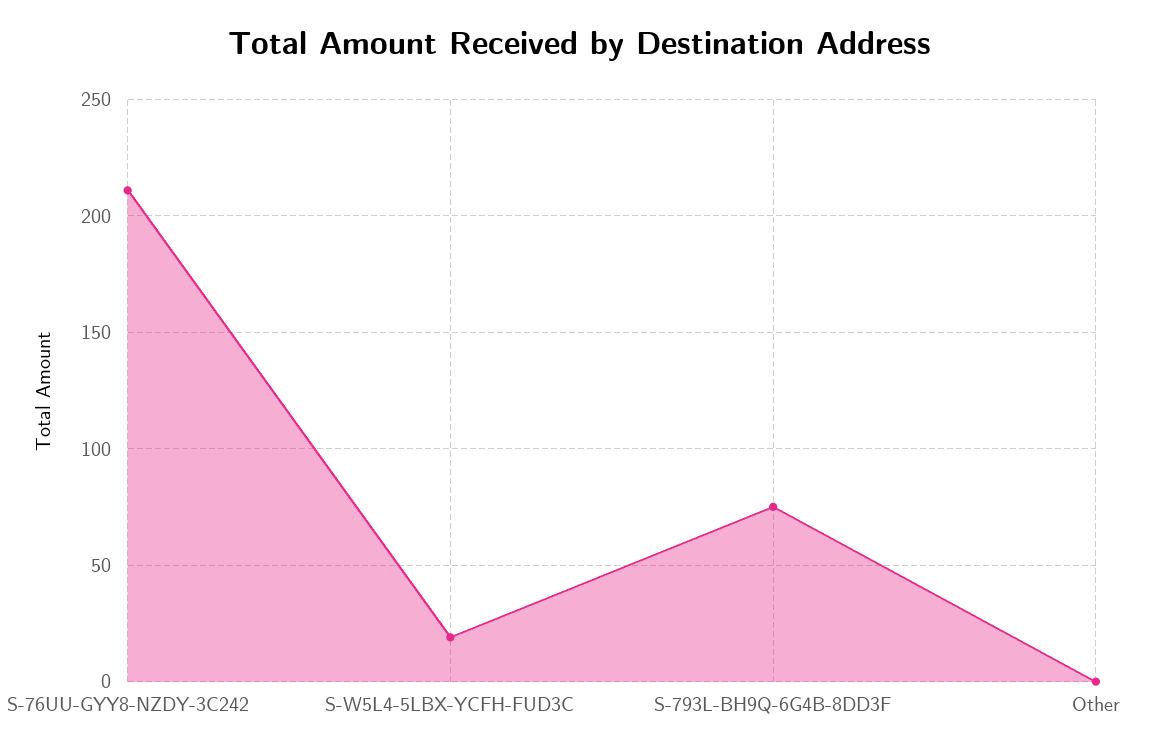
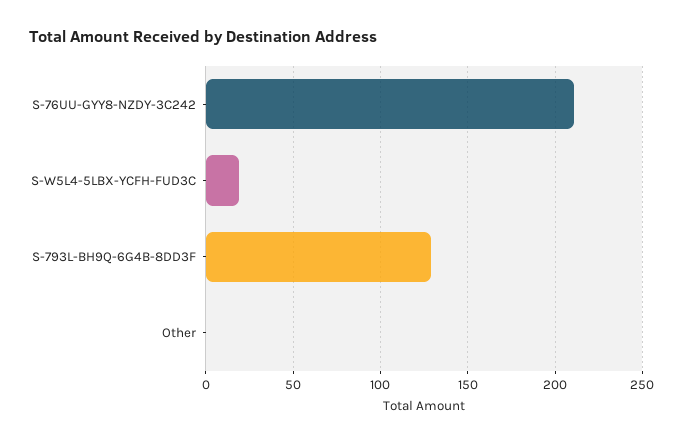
S-793L-BH9Q-6G4B-8DD3F: 75 -> 130

